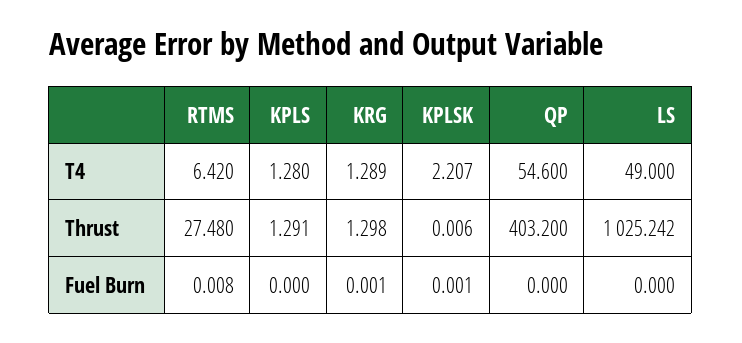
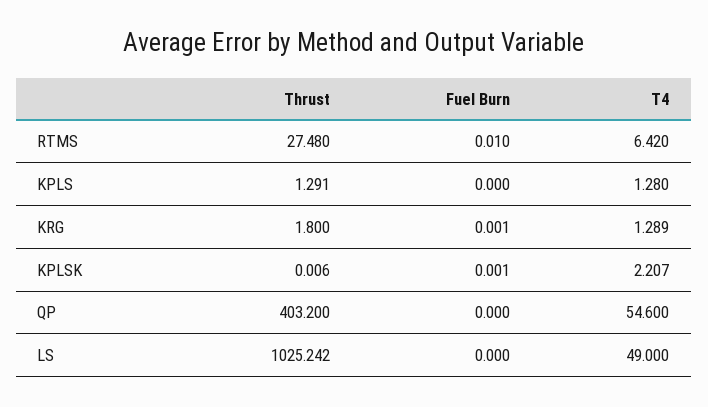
KRG, Thrust: 1.298 -> 1.8
RTMS, Fuel Burn: 0.008 -> 0.01

